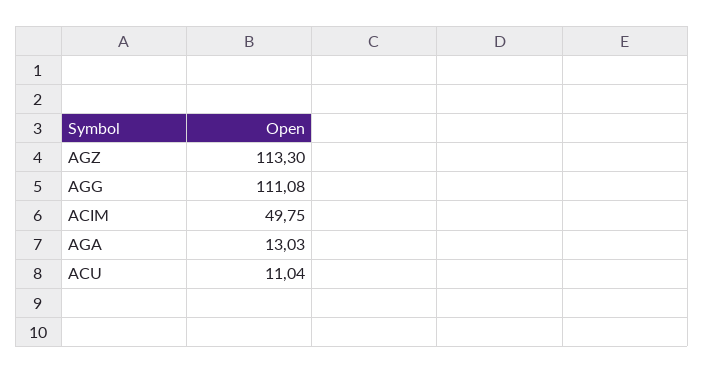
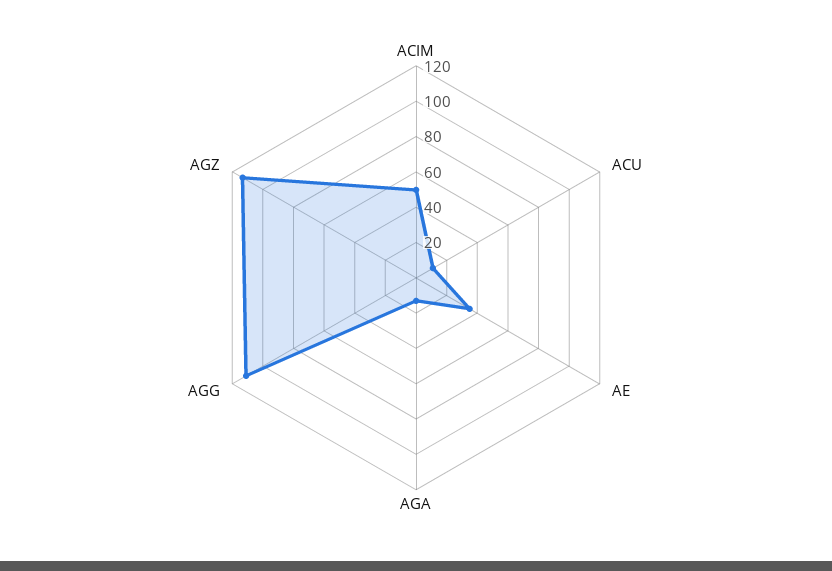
AE: none -> 35

